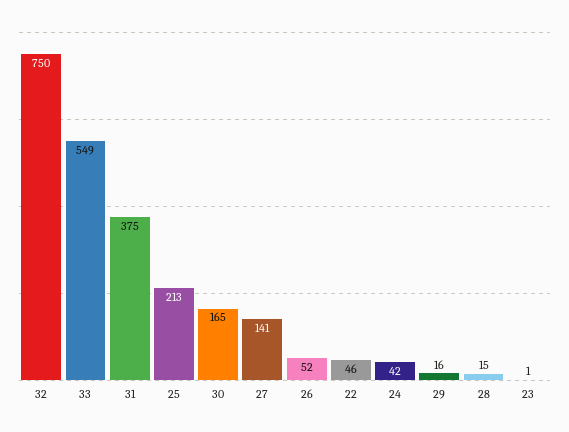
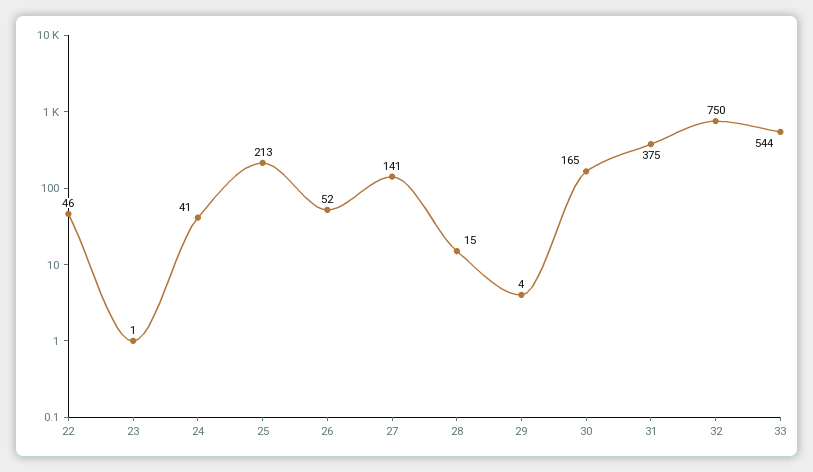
33: 549 -> 544
24: 42 -> 41
29: 16 -> 4

